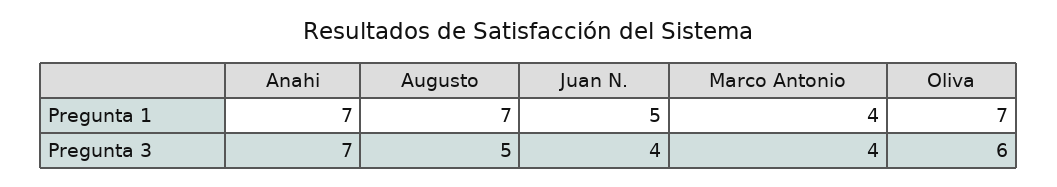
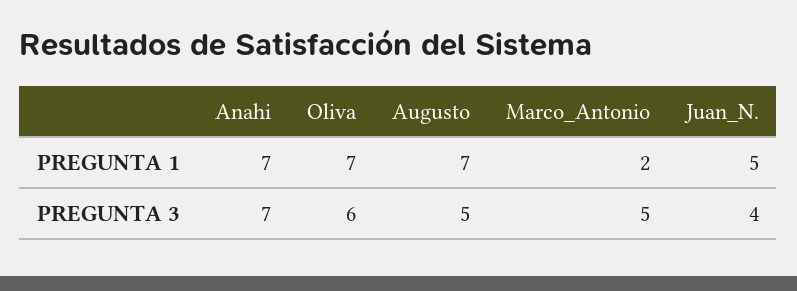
Marco Antonio, Pregunta 1: 4 -> 2
Marco Antonio, Pregunta 3: 4 -> 5

